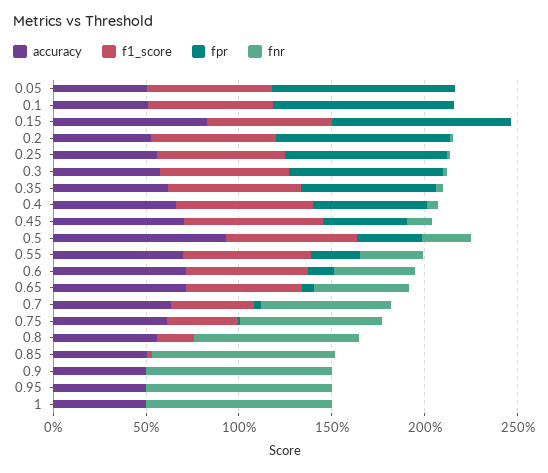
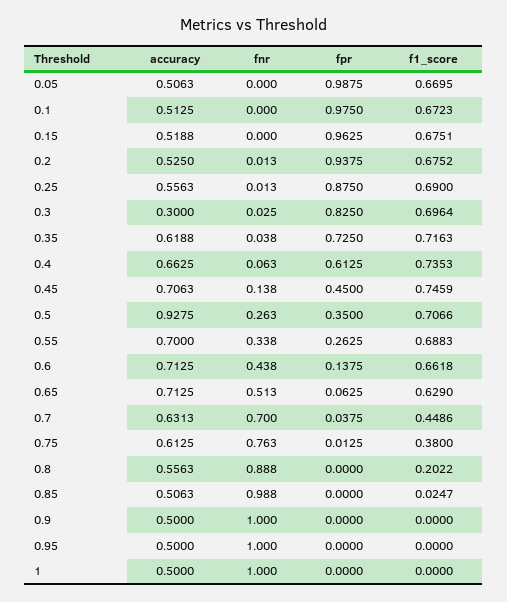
accuracy, 0.15: 0.8 -> 0.5188
accuracy, 0.3: 0.6 -> 0.3

